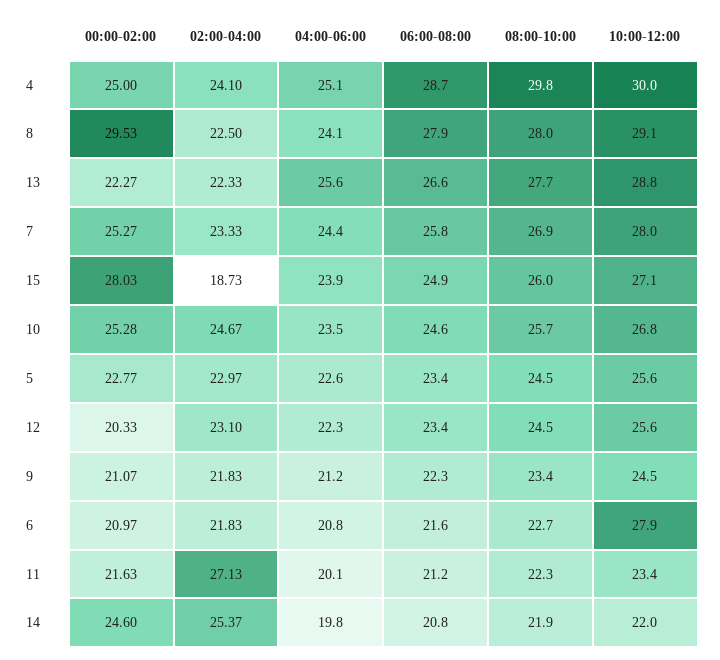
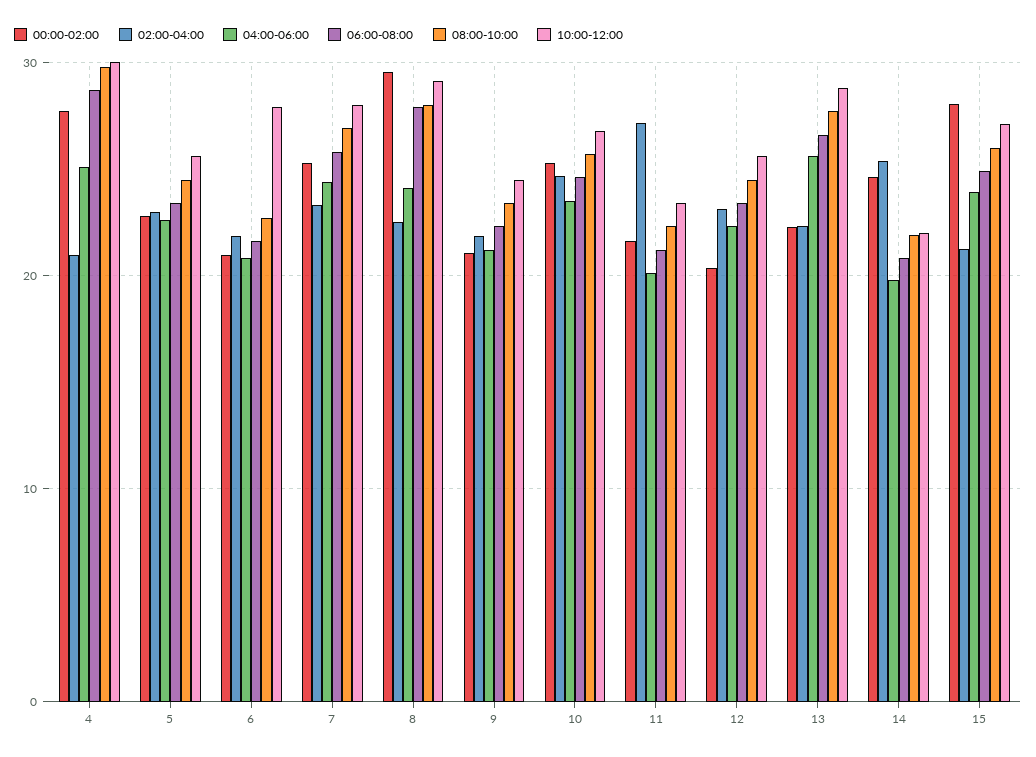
00:00-02:00, 4: 25 -> 28
02:00-04:00, 4: 24.1 -> 21
02:00-04:00, 15: 18.73 -> 21

